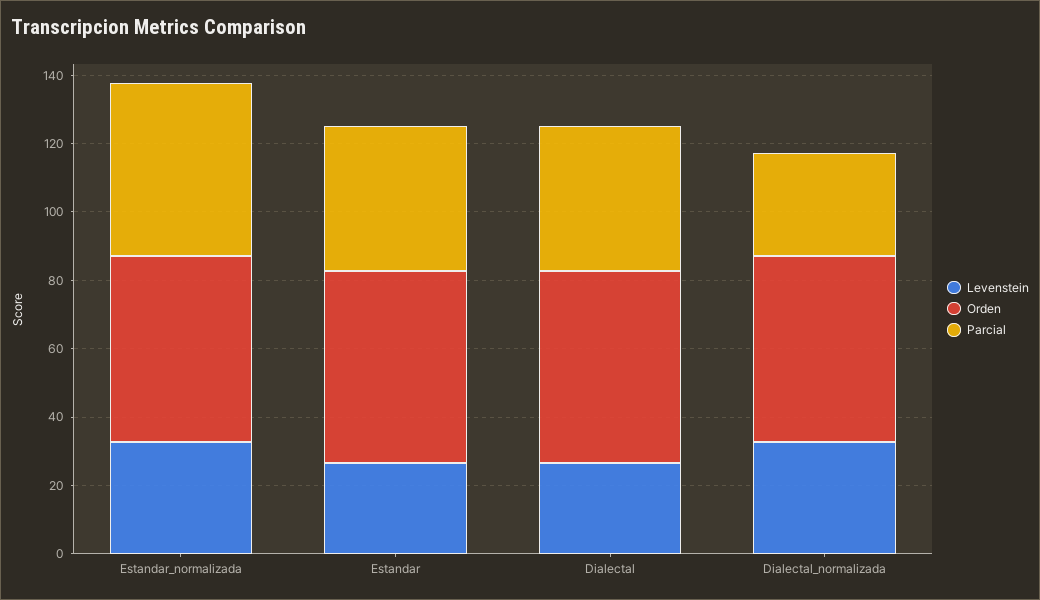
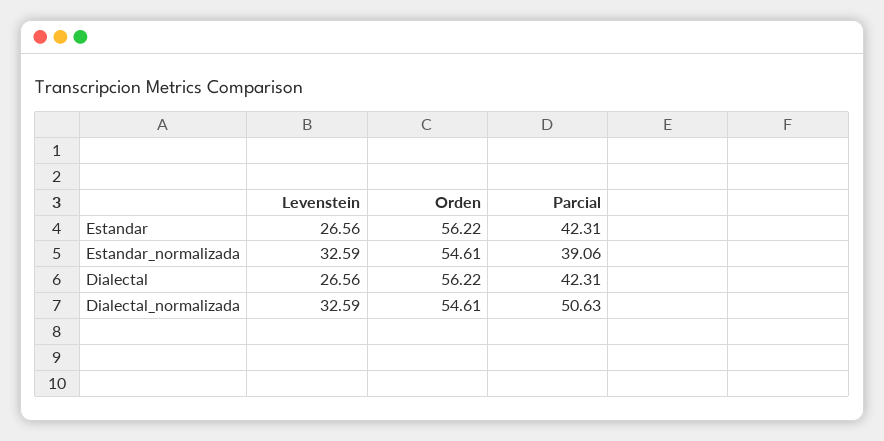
Parcial, Estandar_normalizada: 50 -> 39.06
Parcial, Dialectal_normalizada: 30 -> 50.63

